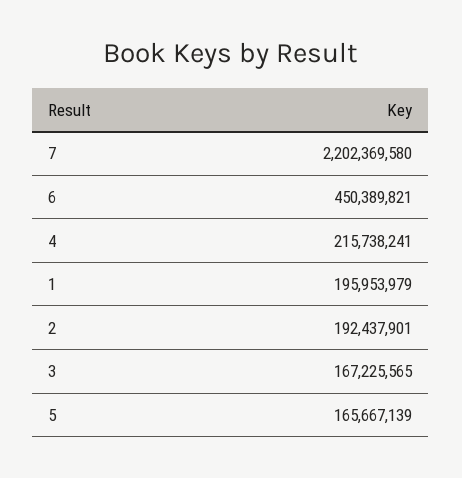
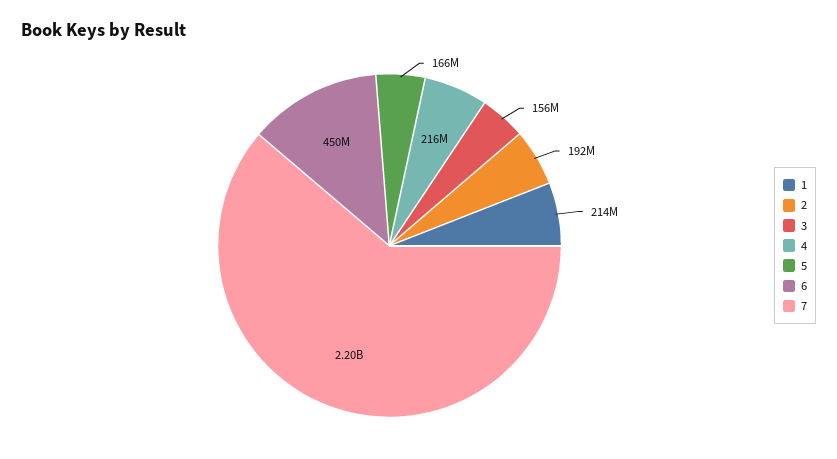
1: 195953979 -> 214000000
3: 167225565 -> 156000000

